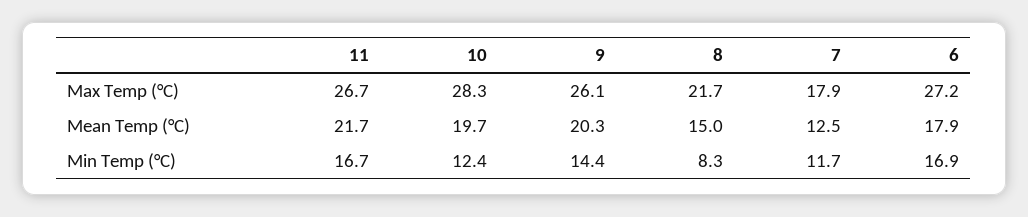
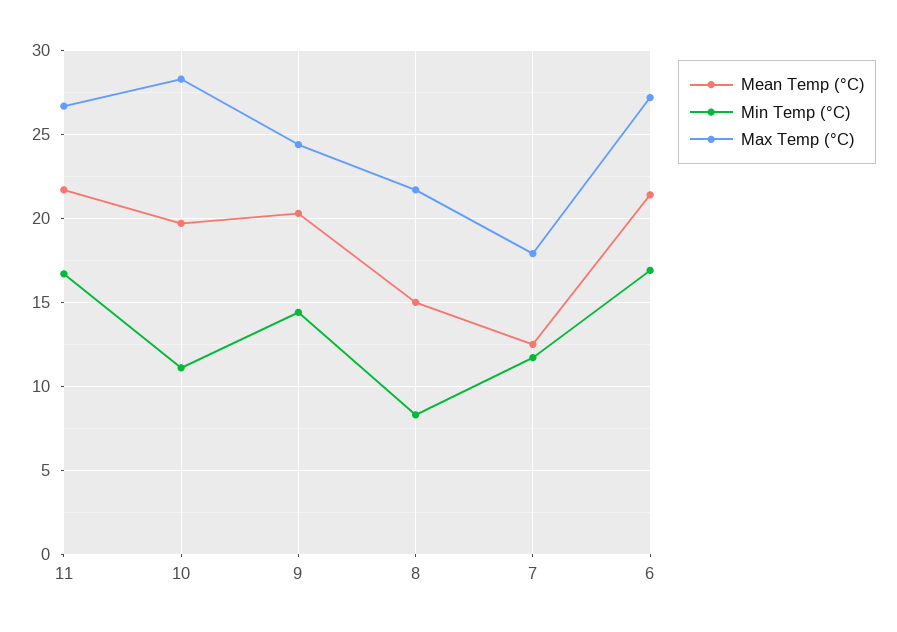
Max Temp (°C), 9: 26.1 -> 24.5
Mean Temp (°C), 6: 17.9 -> 21.5
Min Temp (°C), 10: 12.4 -> 11

